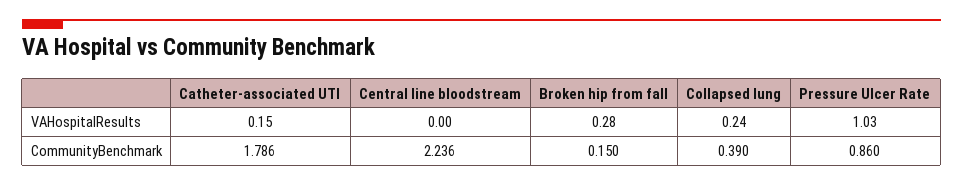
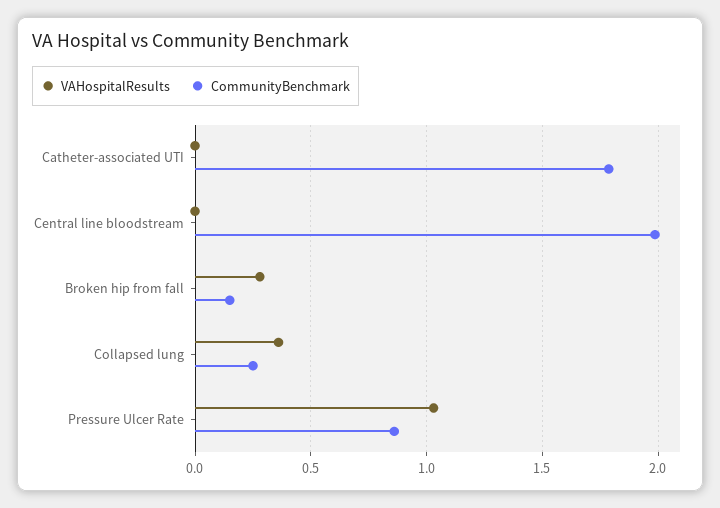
VAHospitalResults, Catheter-associated UTI: 0.15 -> 0
VAHospitalResults, Collapsed lung: 0.24 -> 0.35
CommunityBenchmark, Central line bloodstream: 2.236 -> 2
CommunityBenchmark, Collapsed lung: 0.39 -> 0.25

